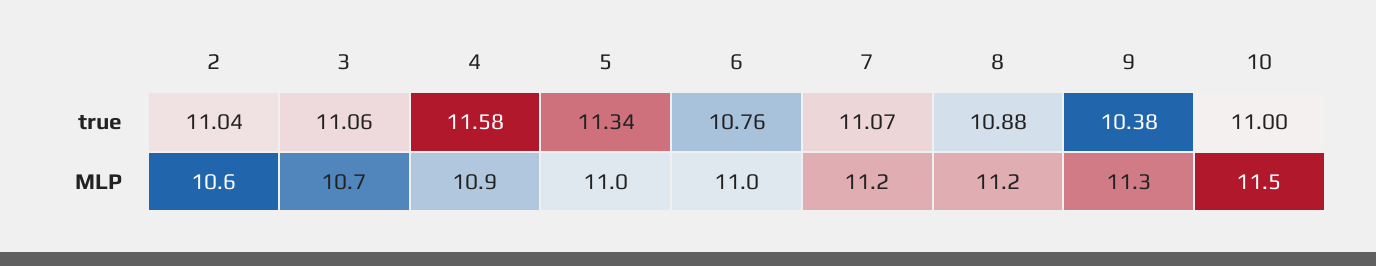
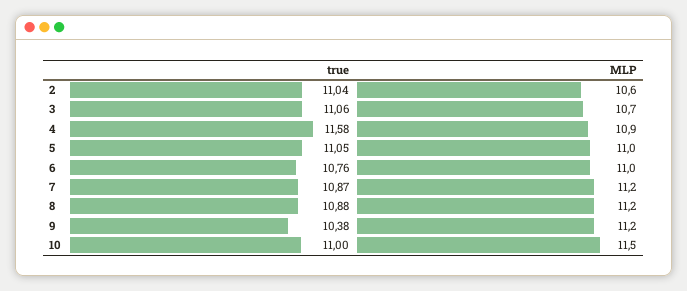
5, true: 11.34 -> 11.05
7, true: 11.07 -> 10.87
9, MLP: 11.3 -> 11.2

